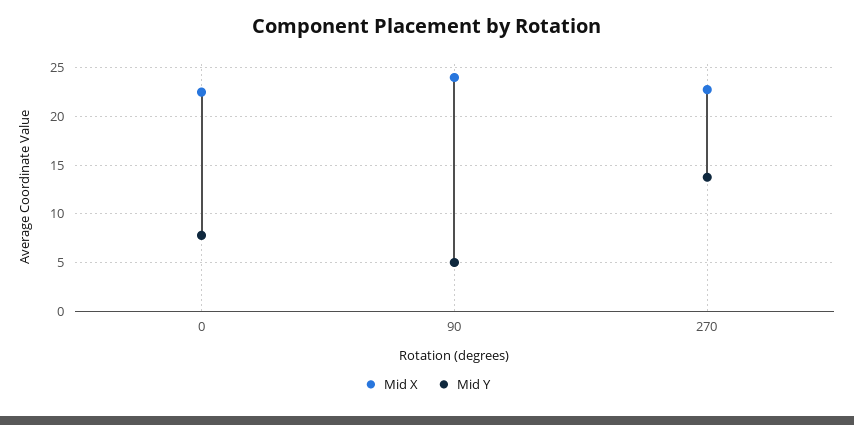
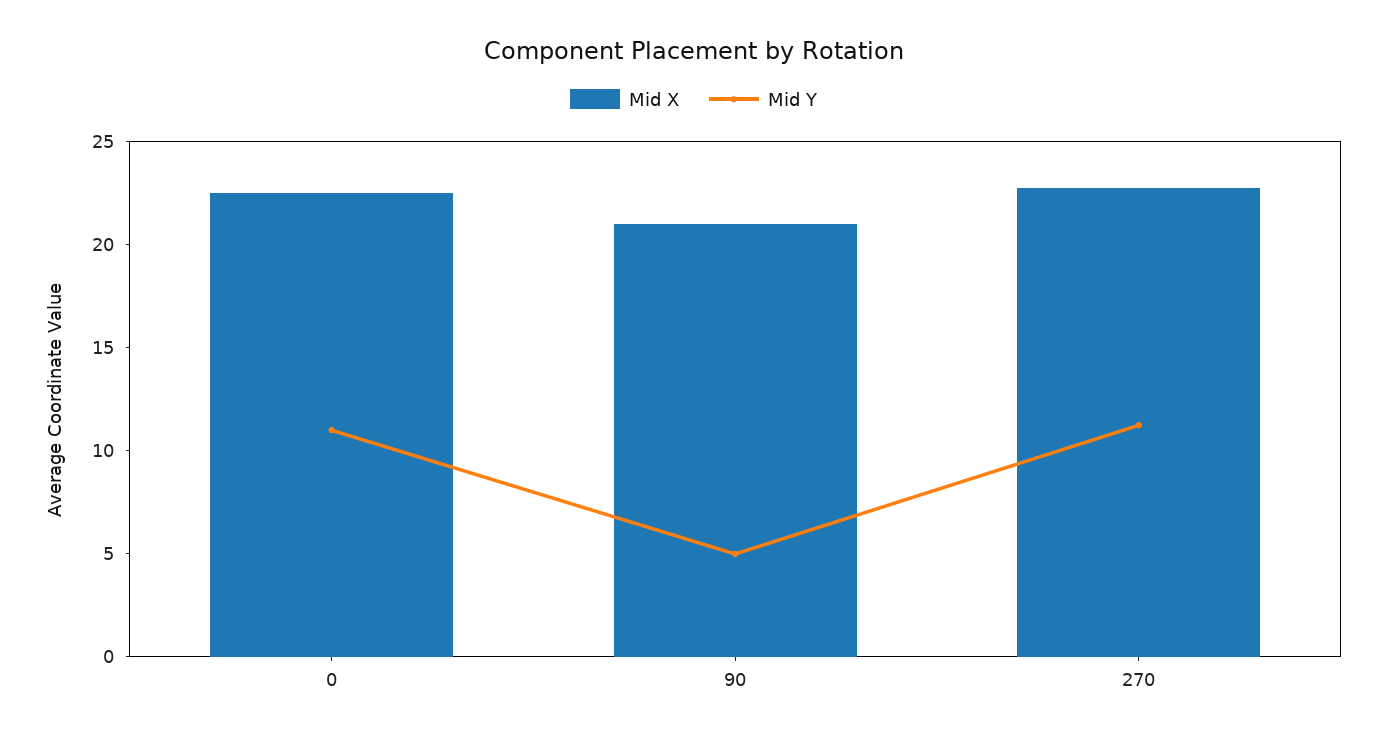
Mid Y, 0: 8 -> 11
Mid X, 90: 24 -> 21
Mid Y, 270: 14 -> 11

